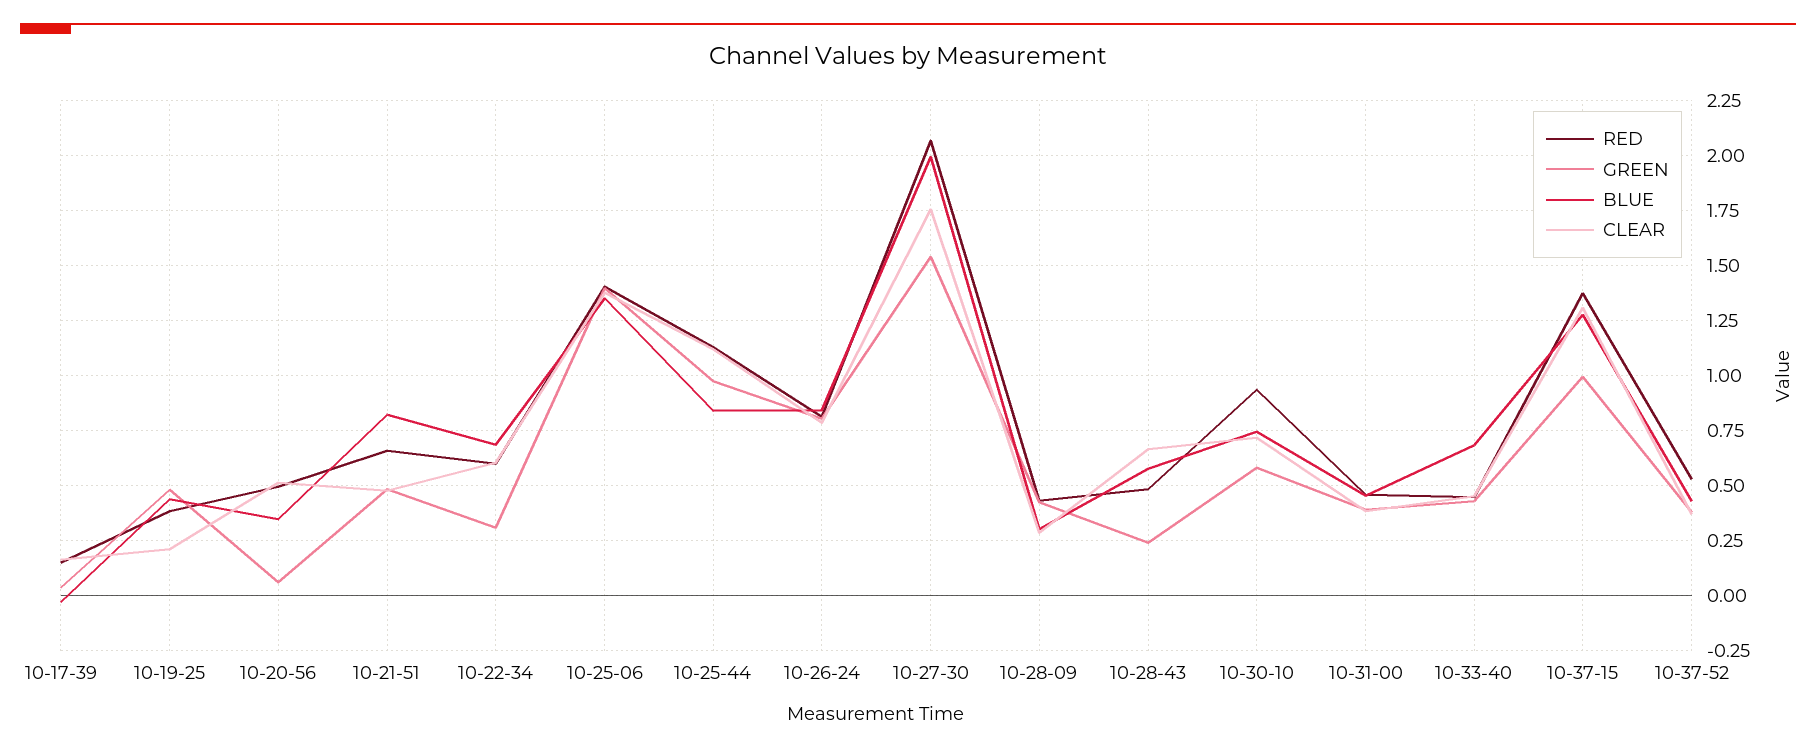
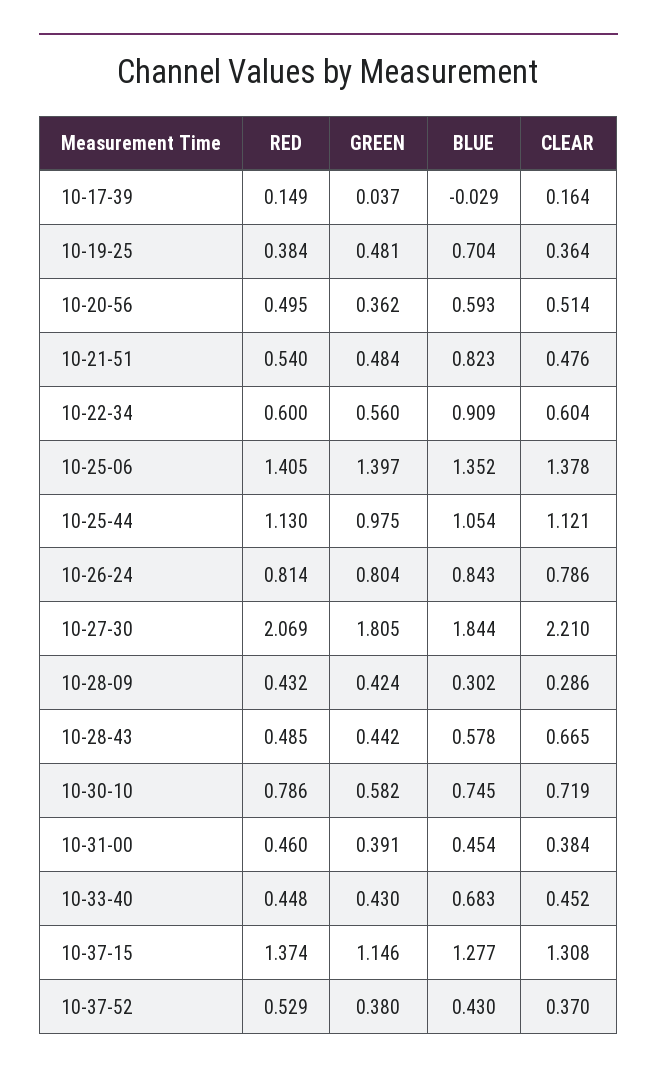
BLUE, 10-19-25: 0.45 -> 0.704
CLEAR, 10-19-25: 0.2 -> 0.364
GREEN, 10-20-56: 0.05 -> 0.362
BLUE, 10-20-56: 0.35 -> 0.593
RED, 10-21-51: 0.65 -> 0.54
GREEN, 10-22-34: 0.3 -> 0.56
BLUE, 10-22-34: 0.7 -> 0.909
BLUE, 10-25-44: 0.85 -> 1.054
GREEN, 10-27-30: 1.55 -> 1.805
BLUE, 10-27-30: 2 -> 1.844
CLEAR, 10-27-30: 1.75 -> 2.21
GREEN, 10-28-43: 0.25 -> 0.442
RED, 10-30-10: 0.95 -> 0.786
GREEN, 10-37-15: 1 -> 1.146

